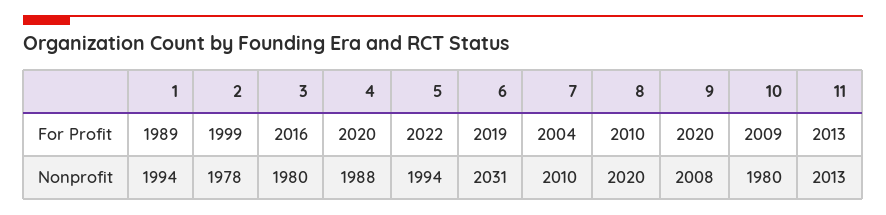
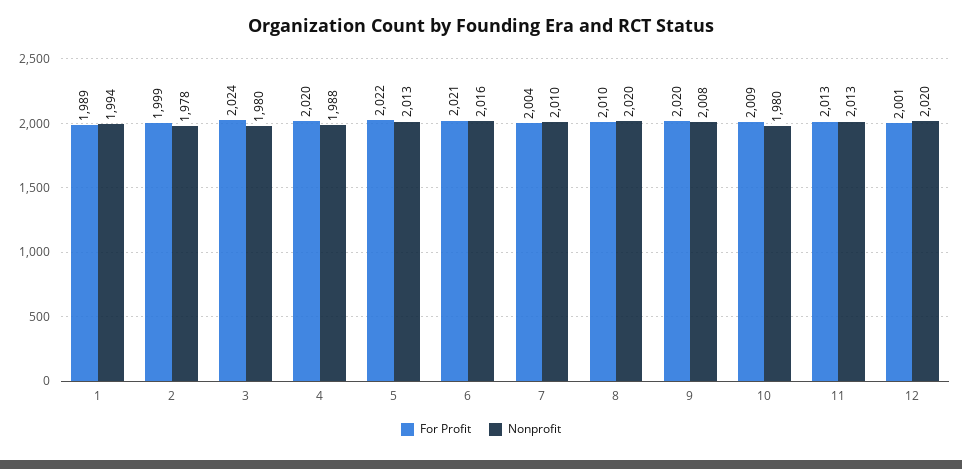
For Profit, 3: 2016 -> 2024
For Profit, 6: 2019 -> 2021
Nonprofit, 5: 1994 -> 2013
Nonprofit, 6: 2031 -> 2016
For Profit, 12: none -> 2001
Nonprofit, 12: none -> 2020

